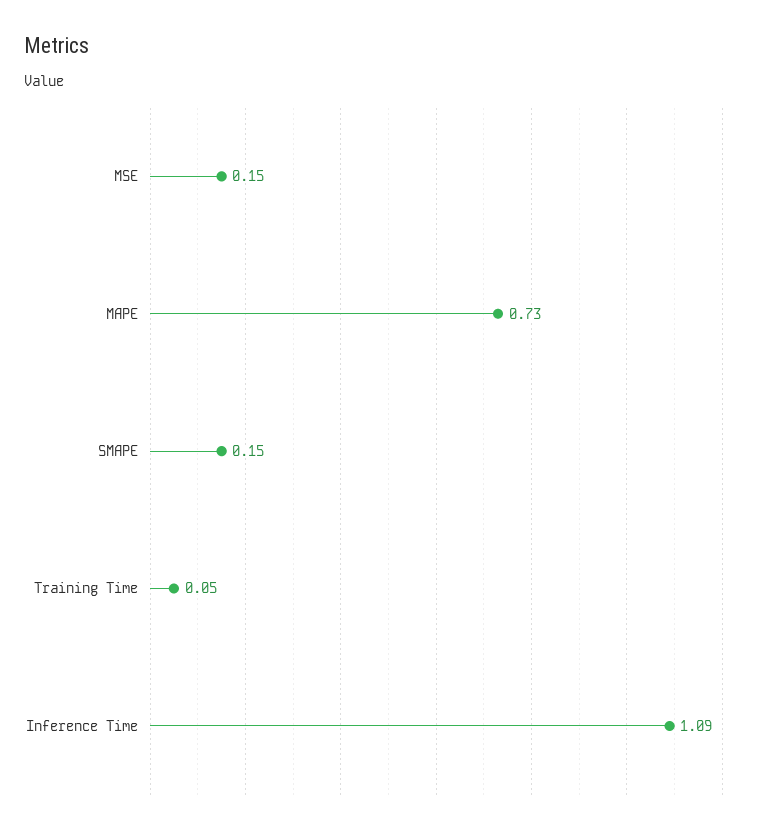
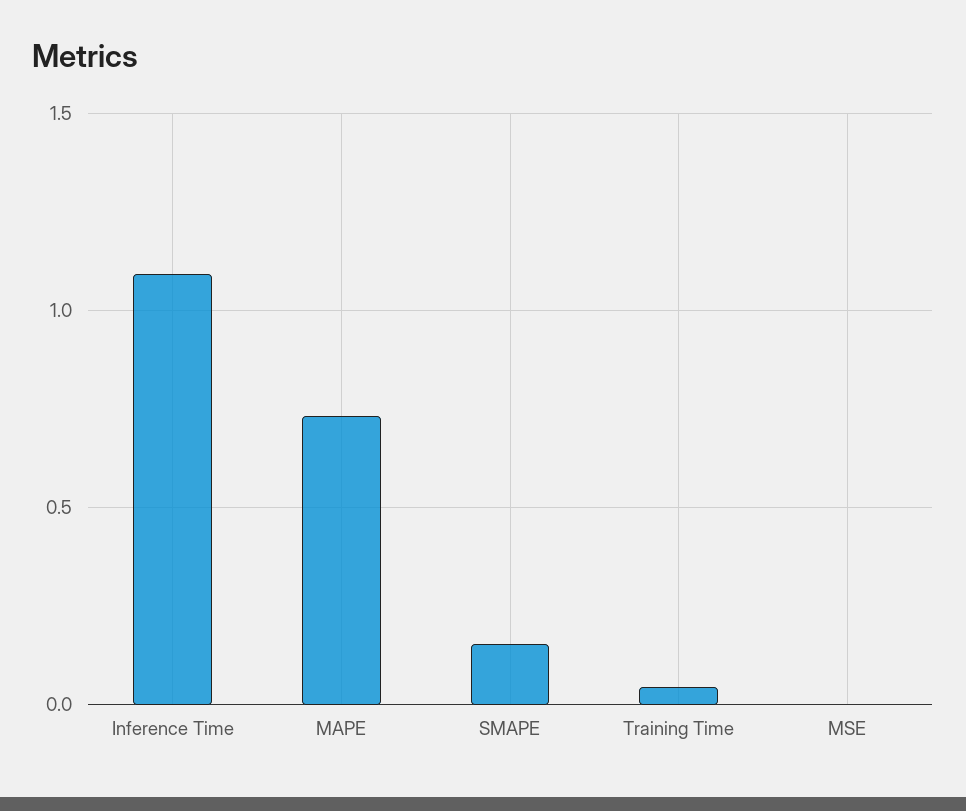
MSE: 0.15 -> 0

